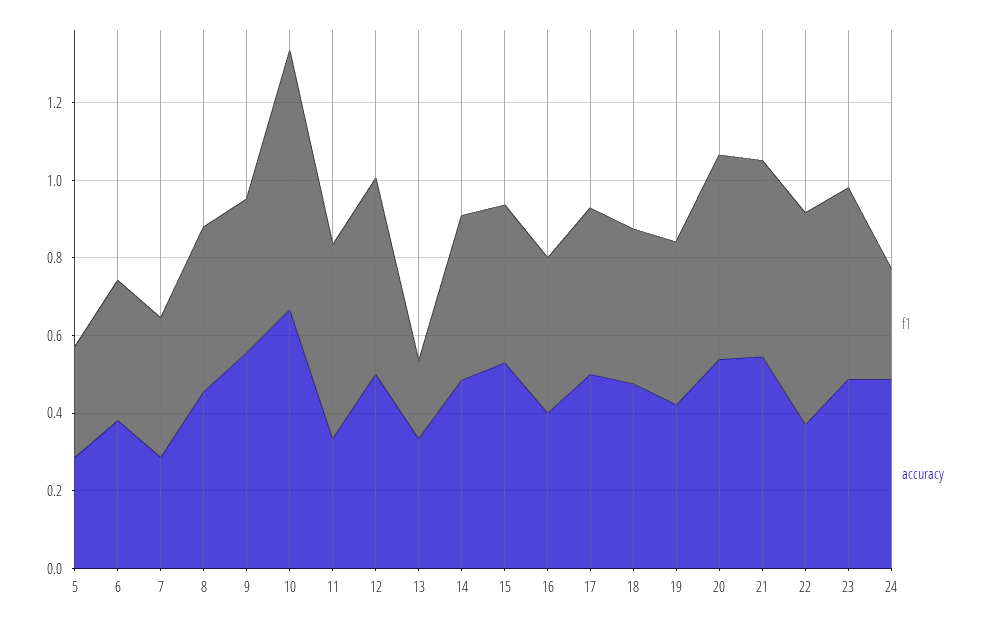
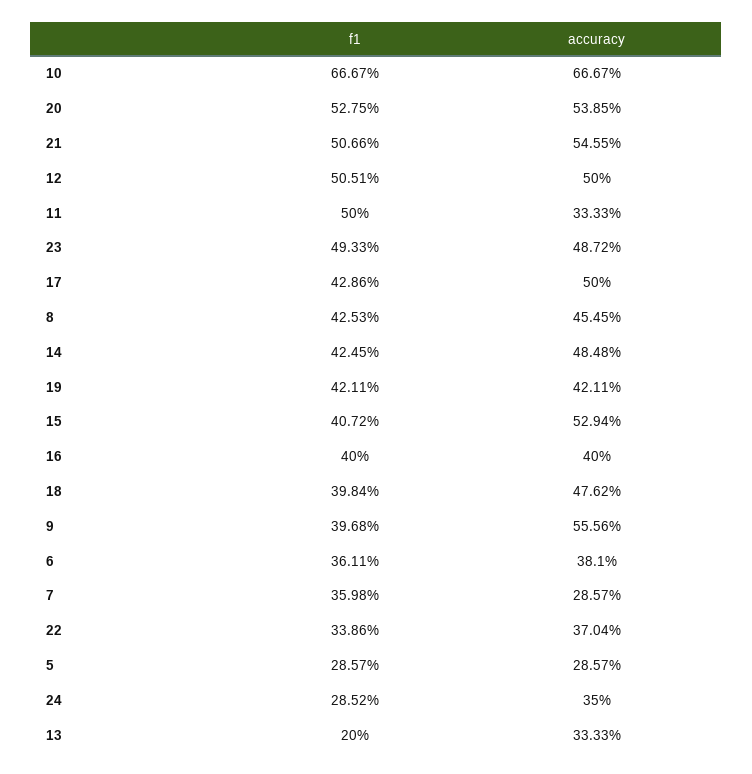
f1, 22: 0.55 -> 0.3386
accuracy, 24: 0.5 -> 0.35

